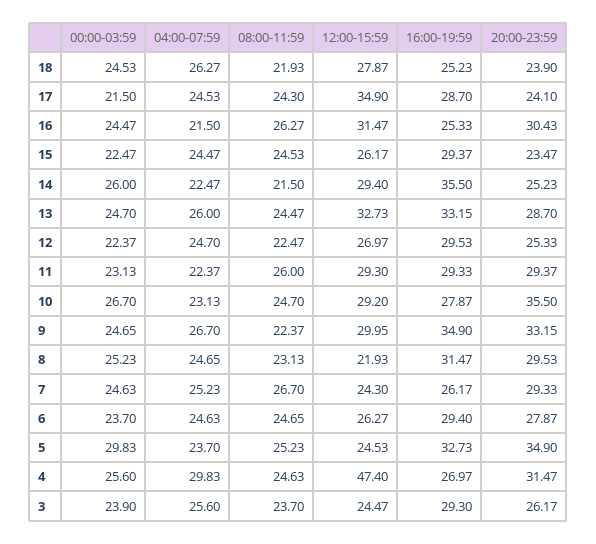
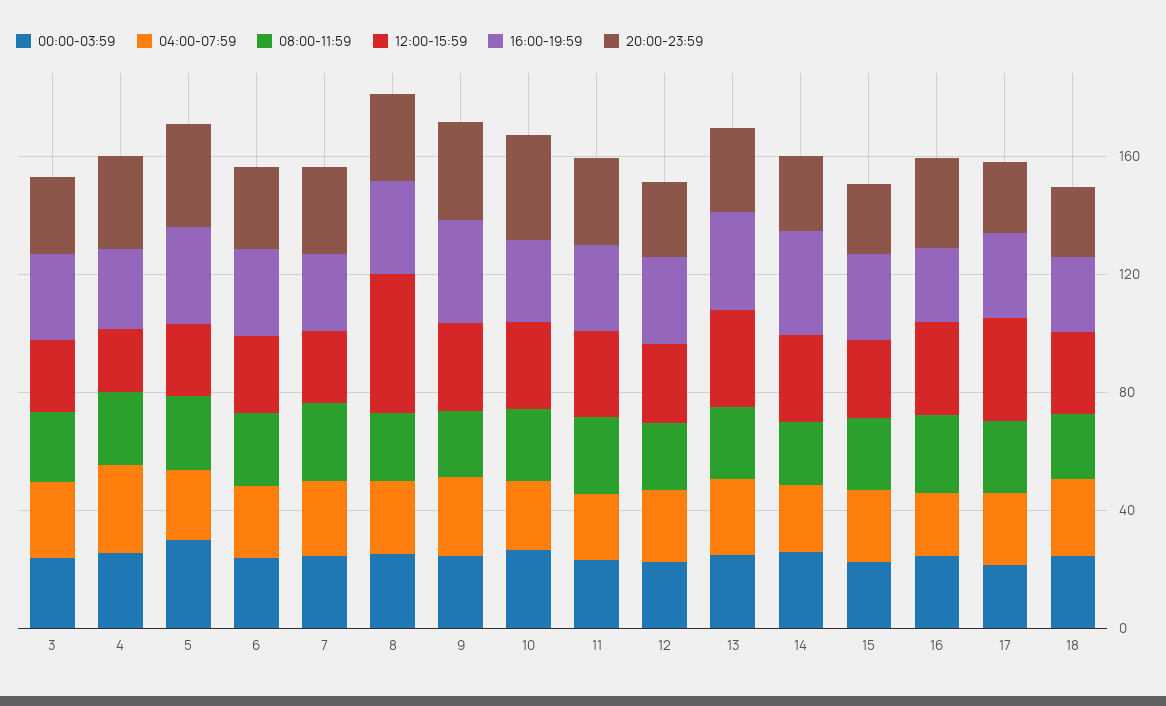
12:00-15:59, 8: 21.93 -> 50
12:00-15:59, 4: 47.4 -> 20

